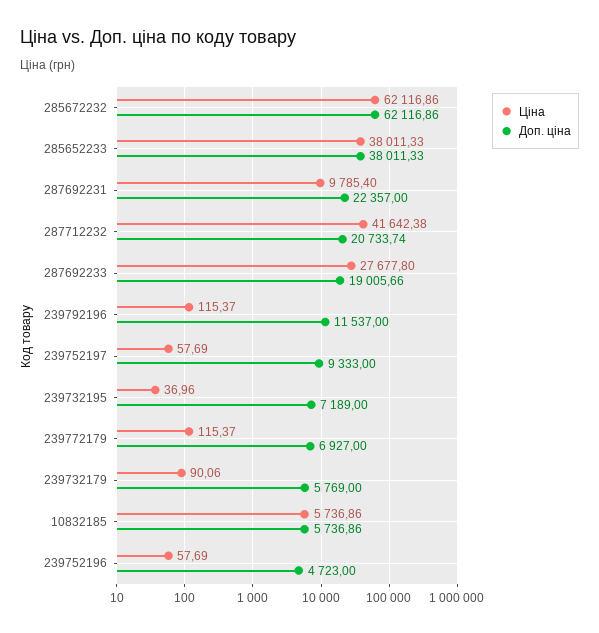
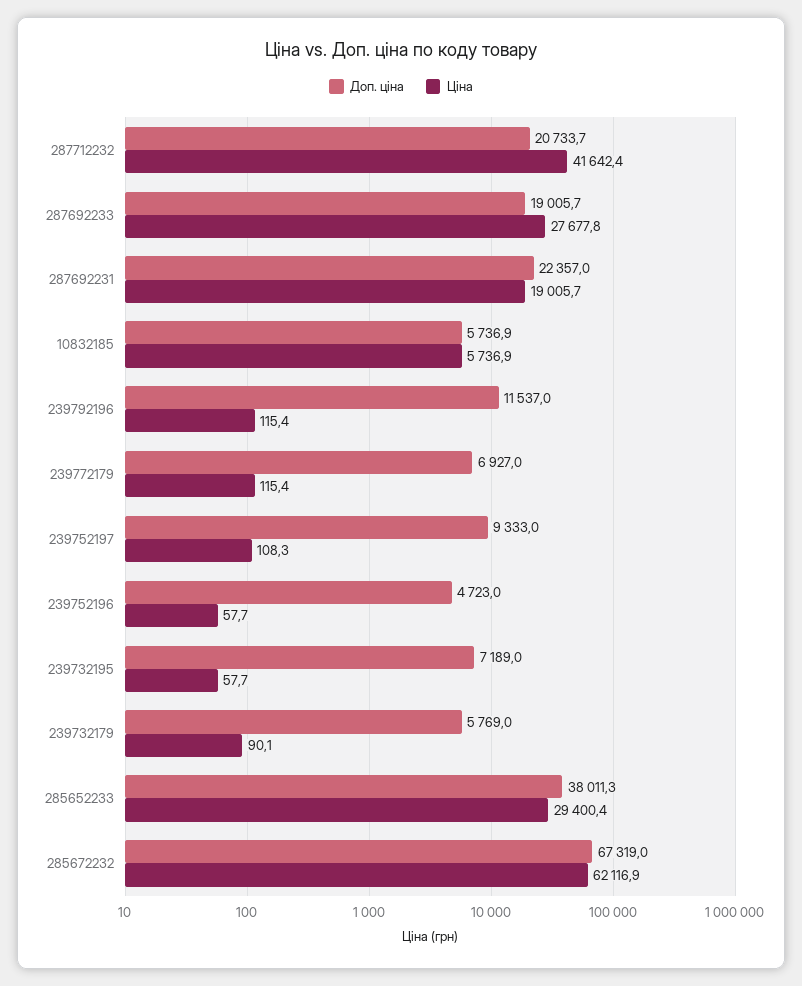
Доп. ціна, 285672232: 62116.86 -> 67319
Ціна, 285652233: 38011.33 -> 29400.4
Ціна, 287692231: 9785.4 -> 19005.7
Ціна, 239752197: 57.69 -> 108.3
Ціна, 239732195: 36.96 -> 57.7

